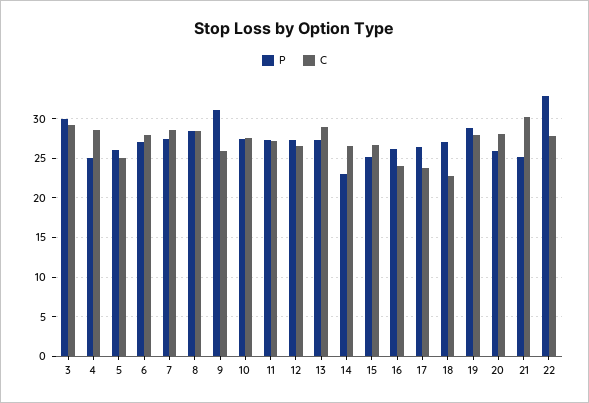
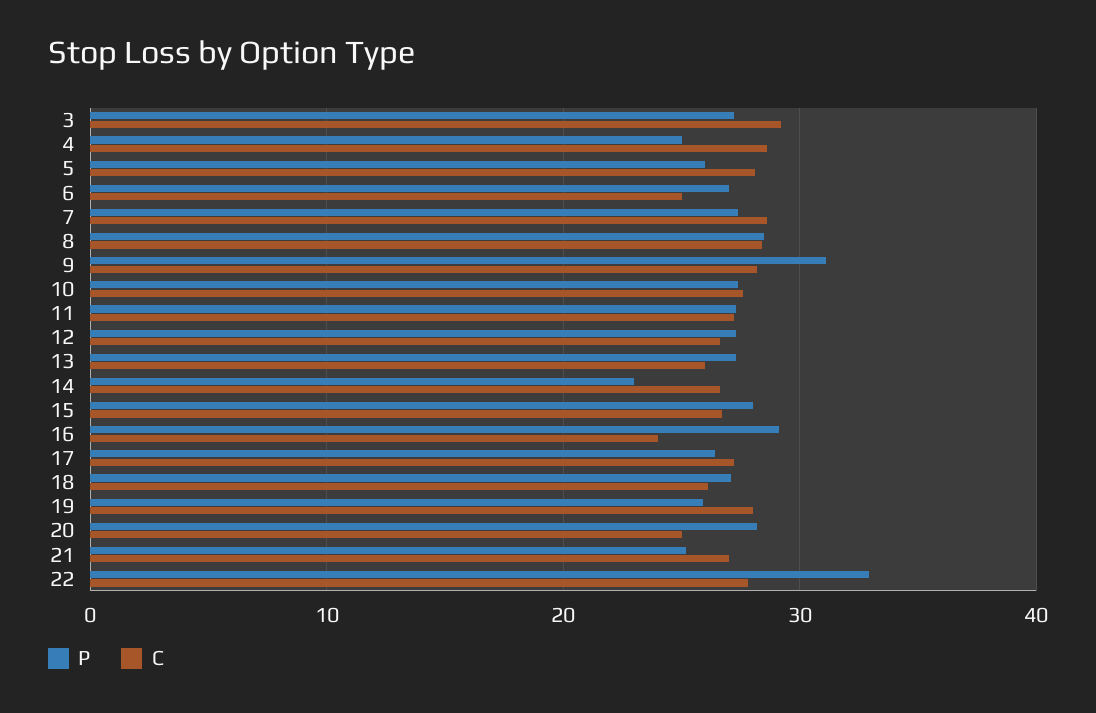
P, 3: 30 -> 27
C, 5: 25 -> 28
C, 6: 28 -> 25
C, 9: 26 -> 28
C, 13: 29 -> 26
P, 15: 25 -> 28
P, 16: 26 -> 29
C, 17: 24 -> 27
C, 18: 23 -> 26
P, 19: 29 -> 26
P, 20: 26 -> 28
C, 20: 28 -> 25
C, 21: 30 -> 27

